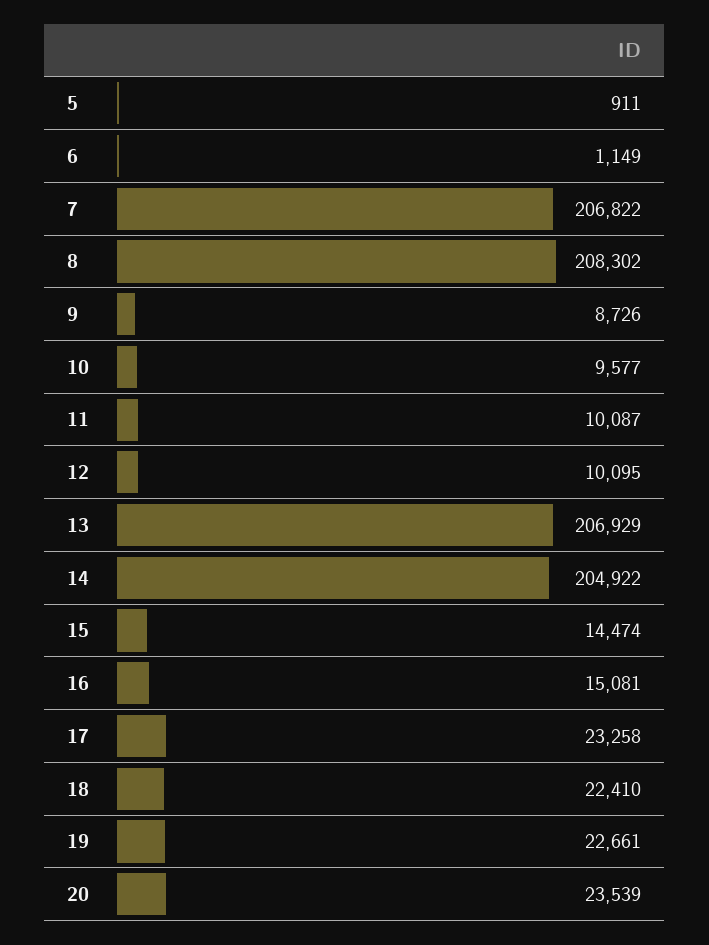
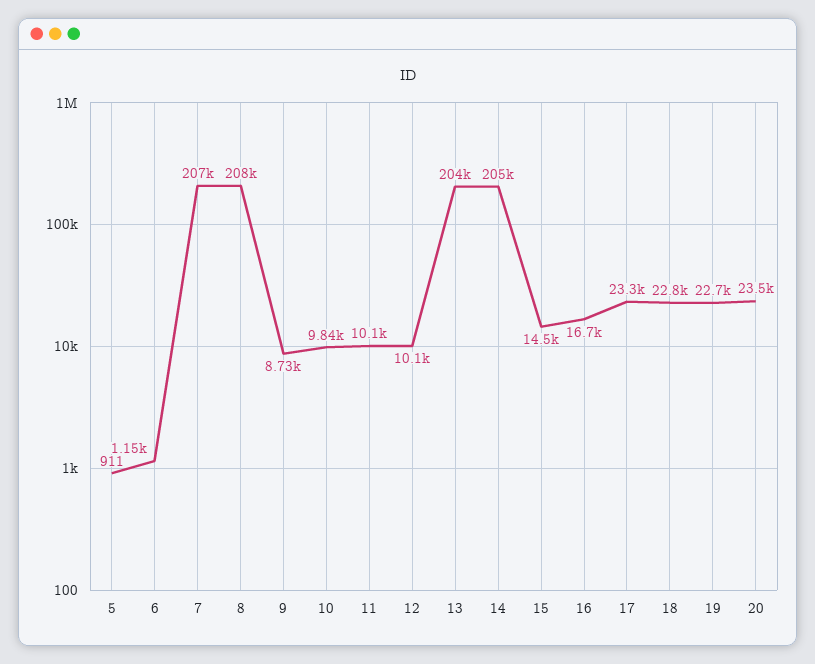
10: 9577 -> 9840
13: 206929 -> 204000
16: 15081 -> 16700
18: 22410 -> 22800

